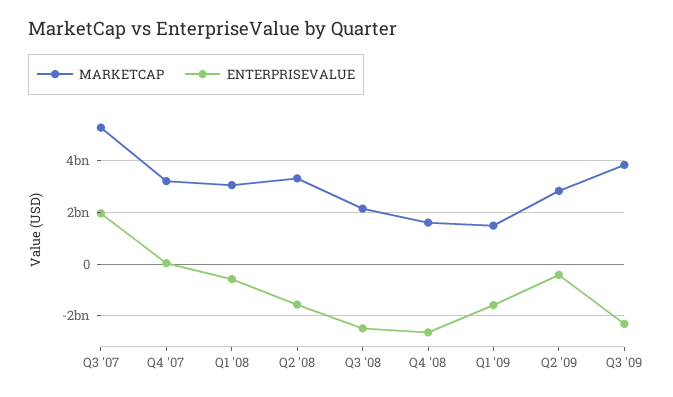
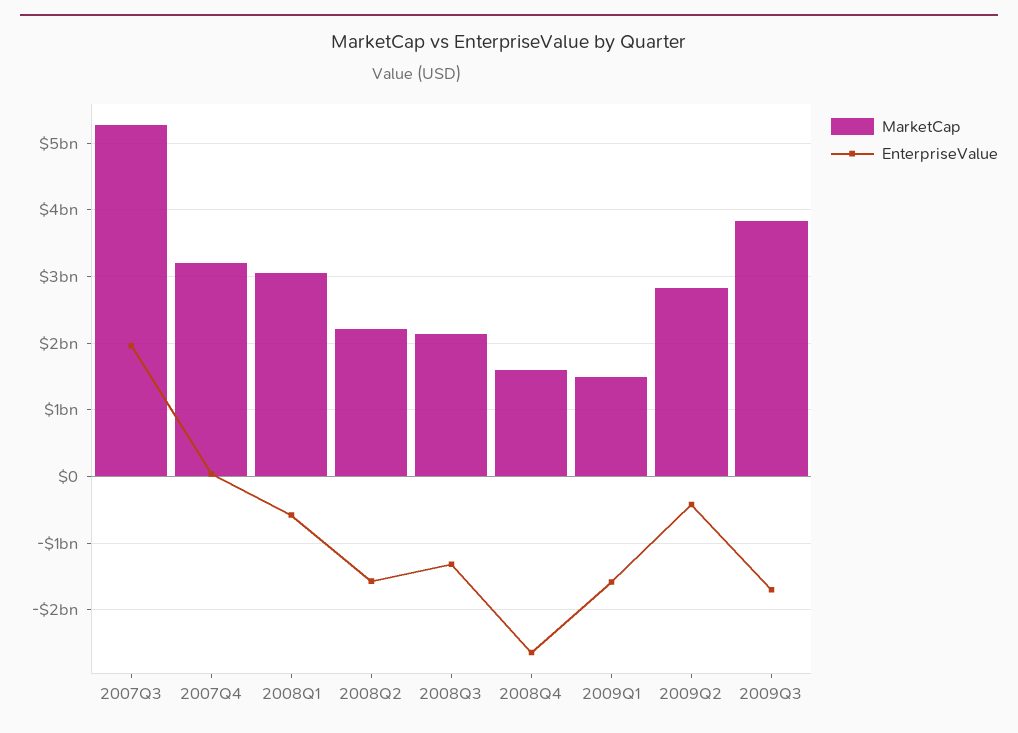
MARKETCAP, Q2 '08: 3250000000 -> 2200000000
ENTERPRISEVALUE, Q3 '08: -2500000000 -> -1300000000
ENTERPRISEVALUE, Q3 '09: -2250000000 -> -1700000000

